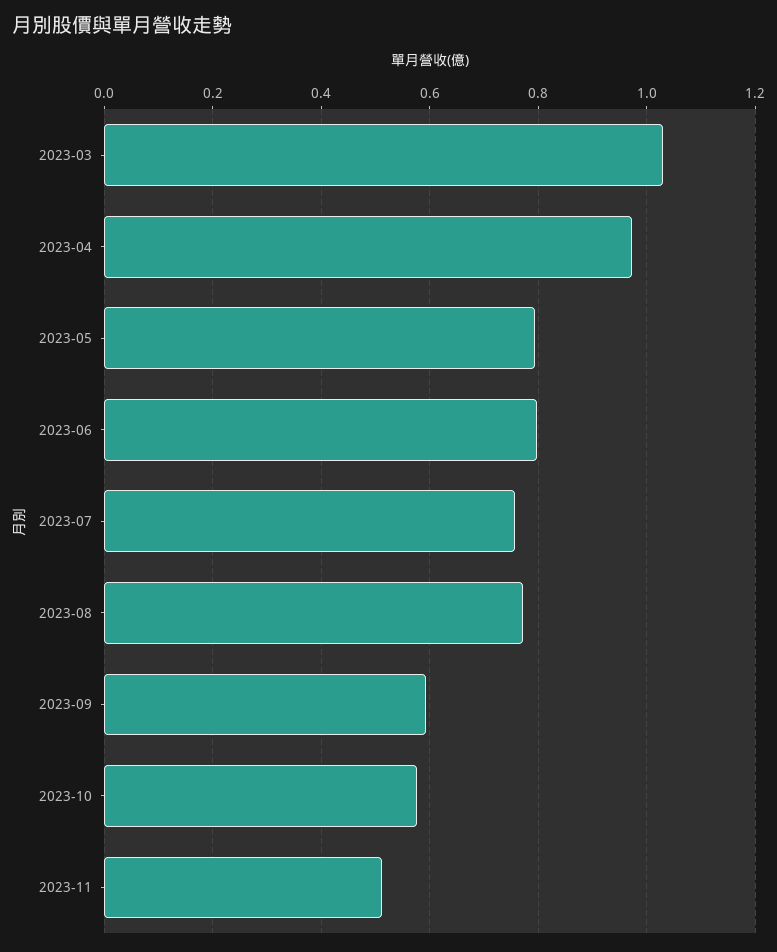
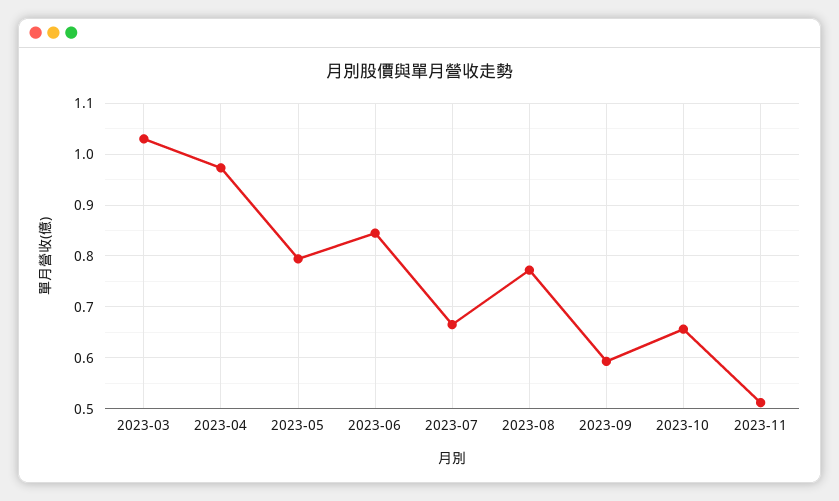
2023-06: 0.8 -> 0.84
2023-07: 0.76 -> 0.66
2023-10: 0.58 -> 0.66

